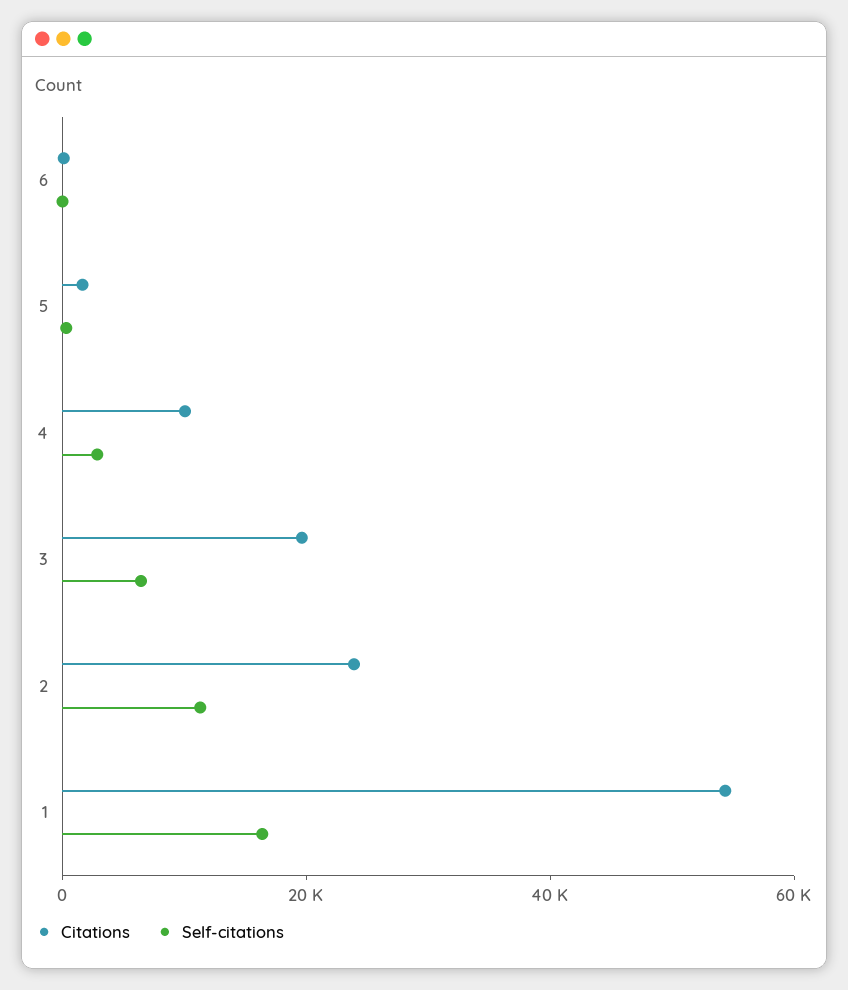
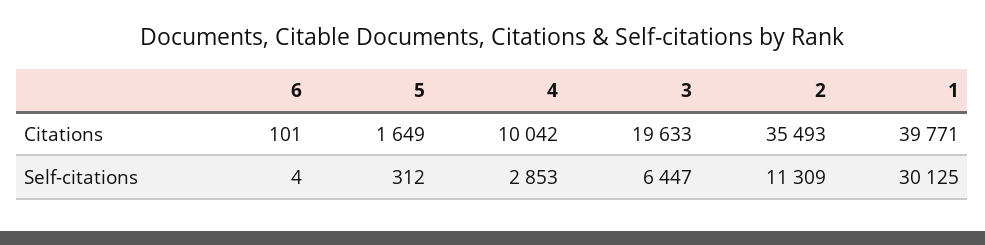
Citations, 2: 25000 -> 35493
Citations, 1: 55000 -> 39771
Self-citations, 1: 15000 -> 30125

